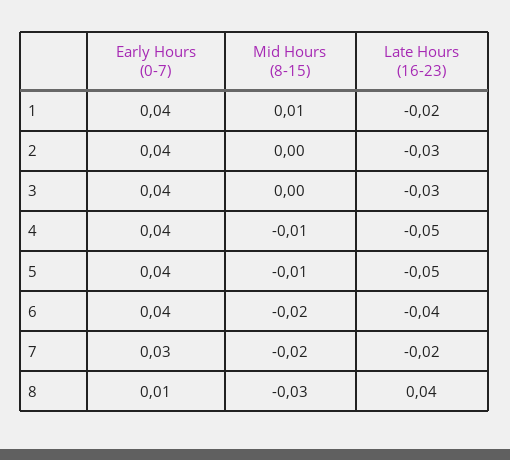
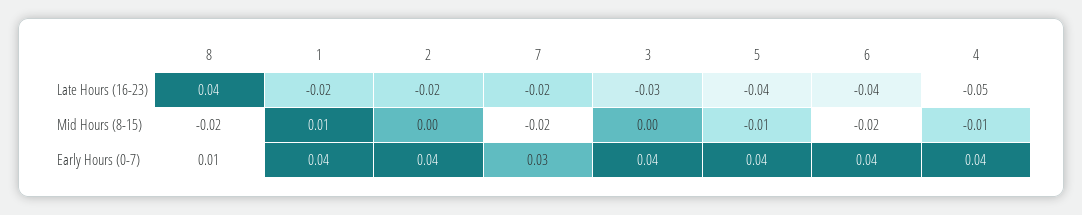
Late Hours (16-23), 2: -0.03 -> -0.02
Late Hours (16-23), 5: -0.05 -> -0.04
Mid Hours (8-15), 8: -0.03 -> -0.02

